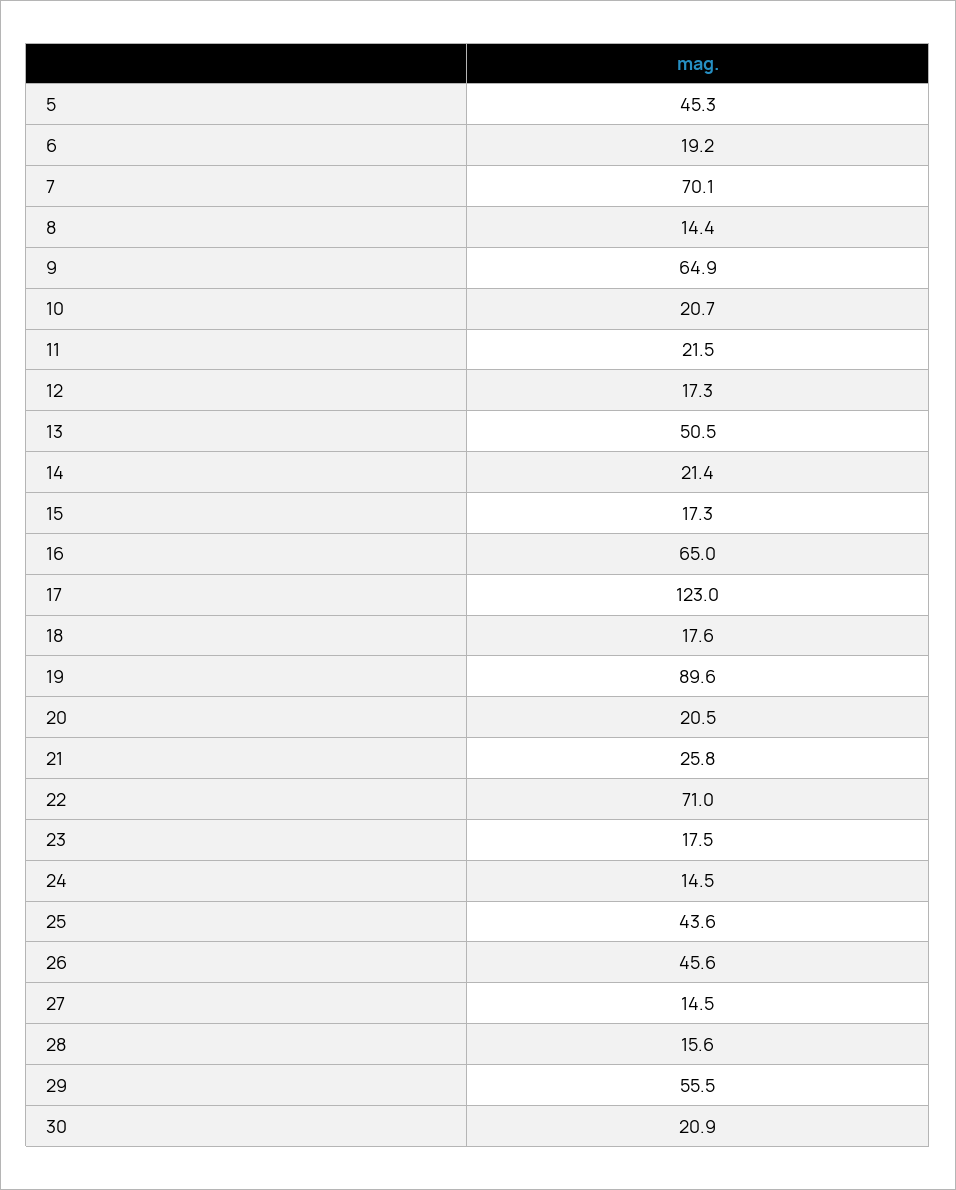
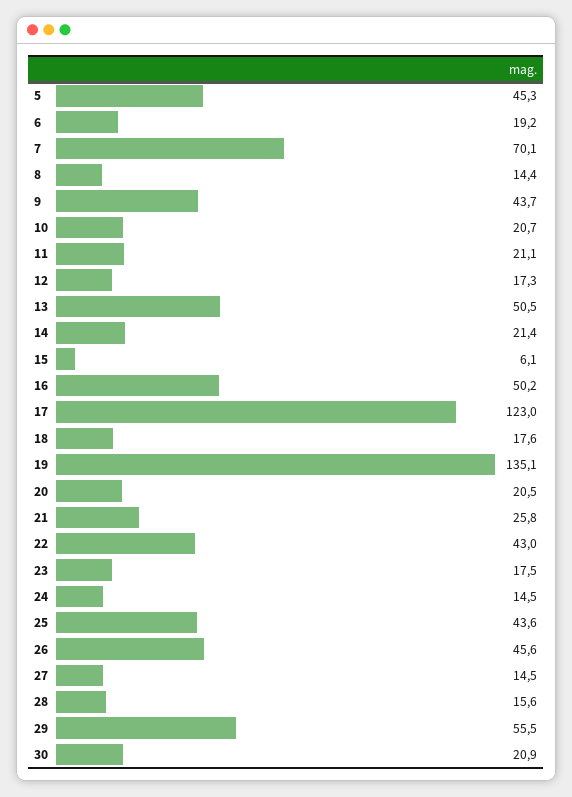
9: 64.9 -> 43.7
11: 21.5 -> 21.1
15: 17.3 -> 6.1
16: 65 -> 50.2
19: 89.6 -> 135.1
22: 71 -> 43

